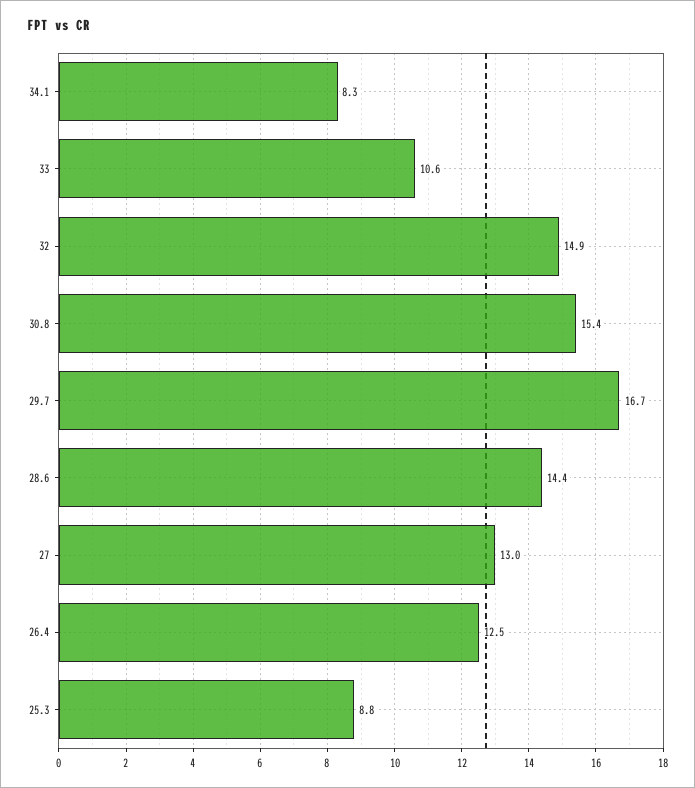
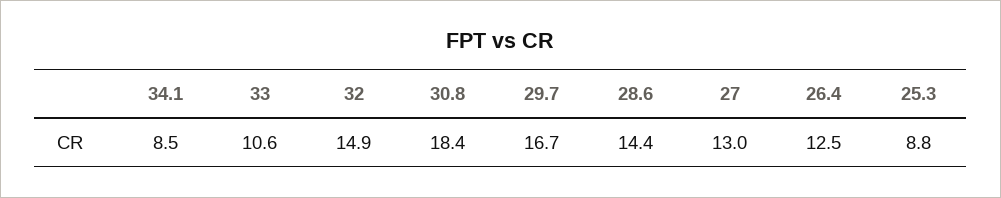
34.1: 8.3 -> 8.5
30.8: 15.4 -> 18.4

